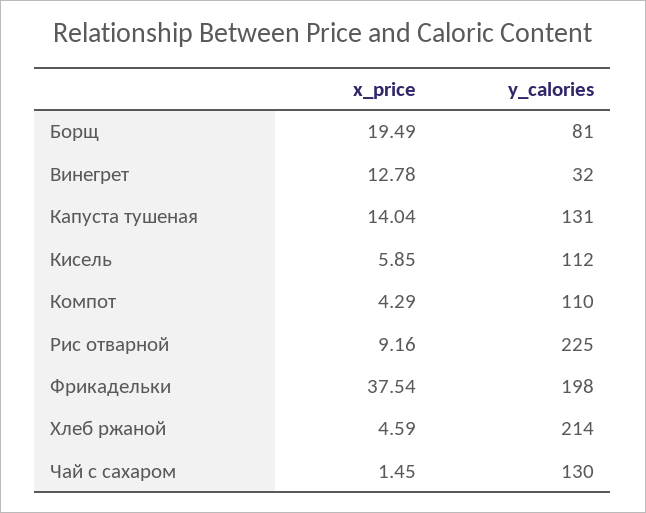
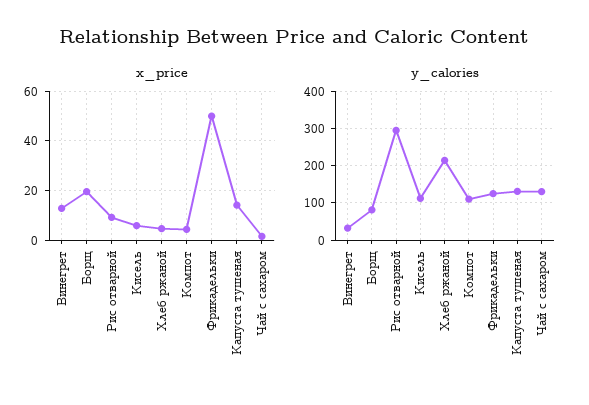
y_calories, Рис отварной: 225 -> 300
x_price, Фрикадельки: 37.54 -> 50
y_calories, Фрикадельки: 198 -> 120

